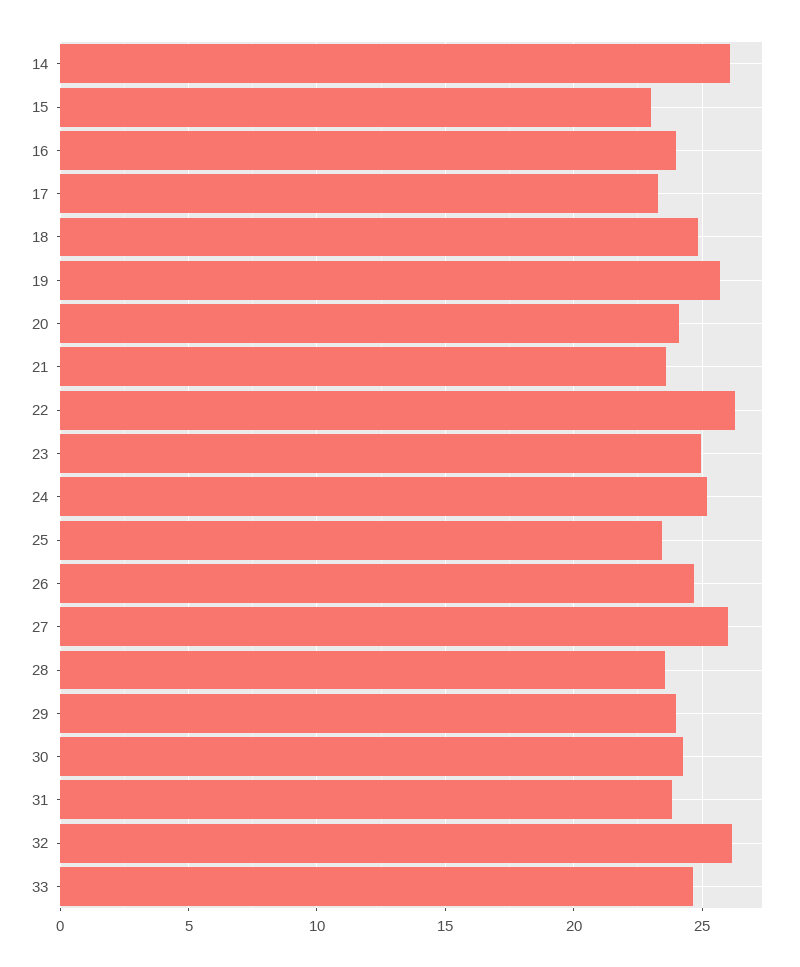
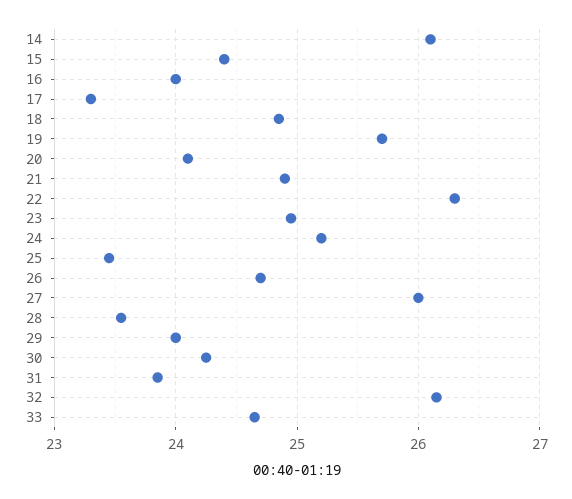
15: 23 -> 24.4
21: 23.5 -> 24.9

